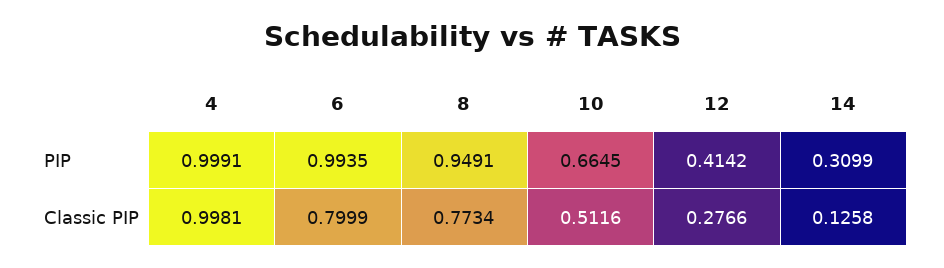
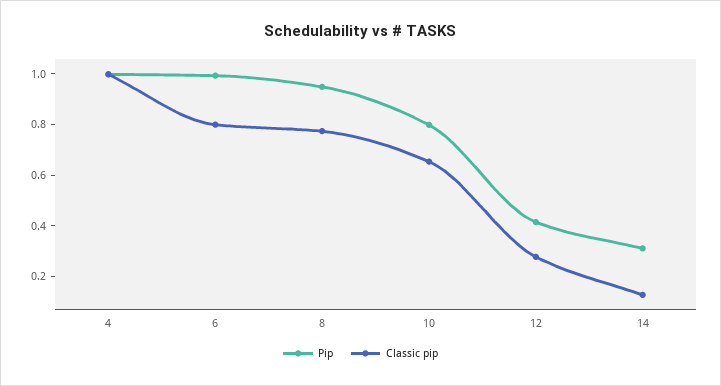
PIP, 10: 0.6645 -> 0.8
Classic PIP, 10: 0.5116 -> 0.65

